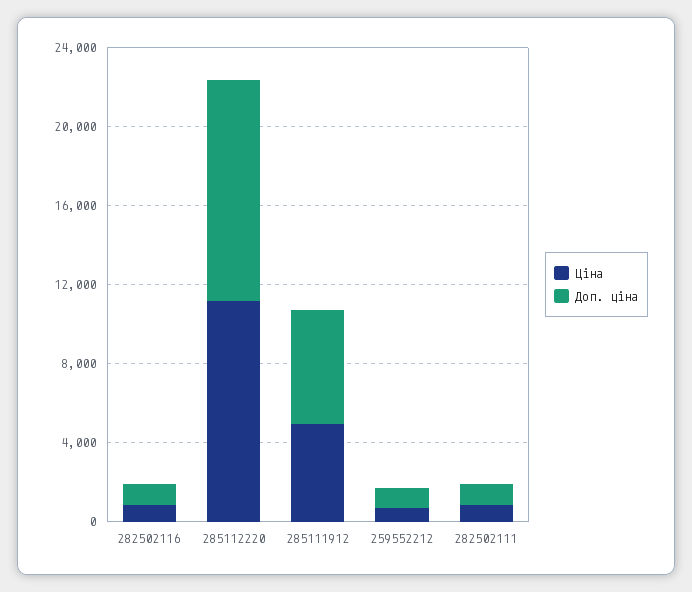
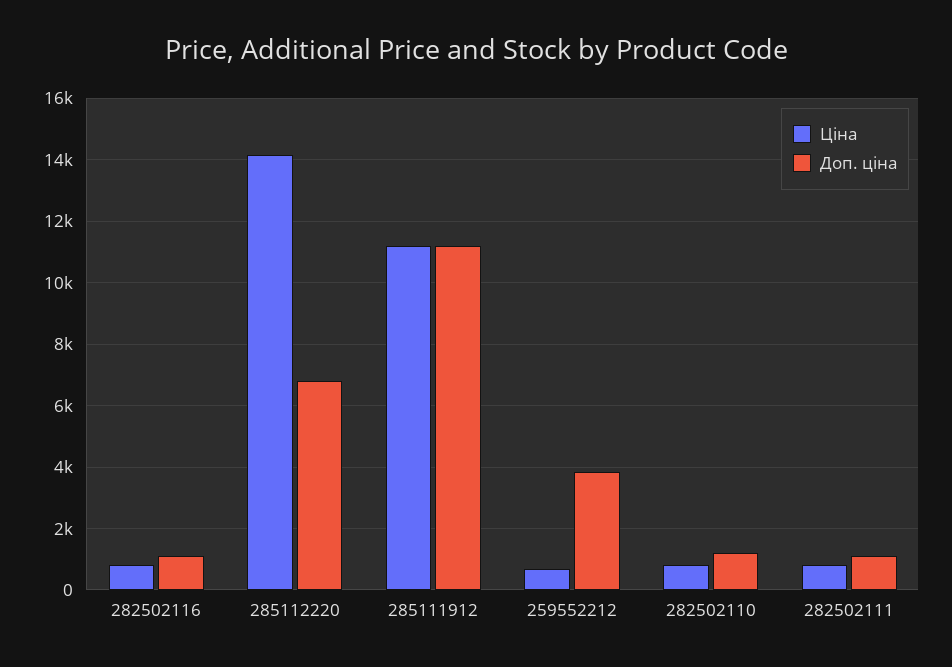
Ціна, 285112220: 11000 -> 14200
Доп. ціна, 285112220: 11000 -> 6800
Ціна, 285111912: 5000 -> 11200
Доп. ціна, 285111912: 6000 -> 11200
Доп. ціна, 259552212: 1000 -> 3800
Ціна, 282502110: none -> 800
Доп. ціна, 282502110: none -> 1200

